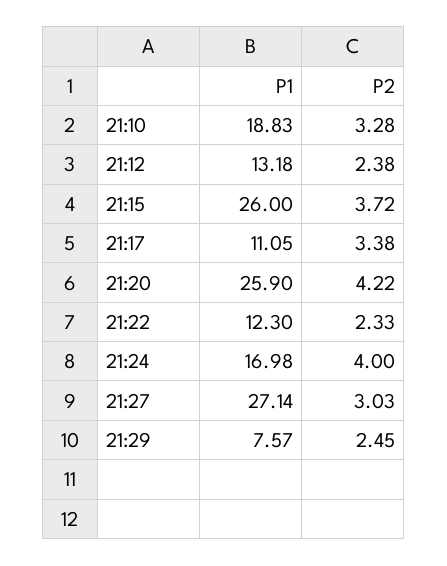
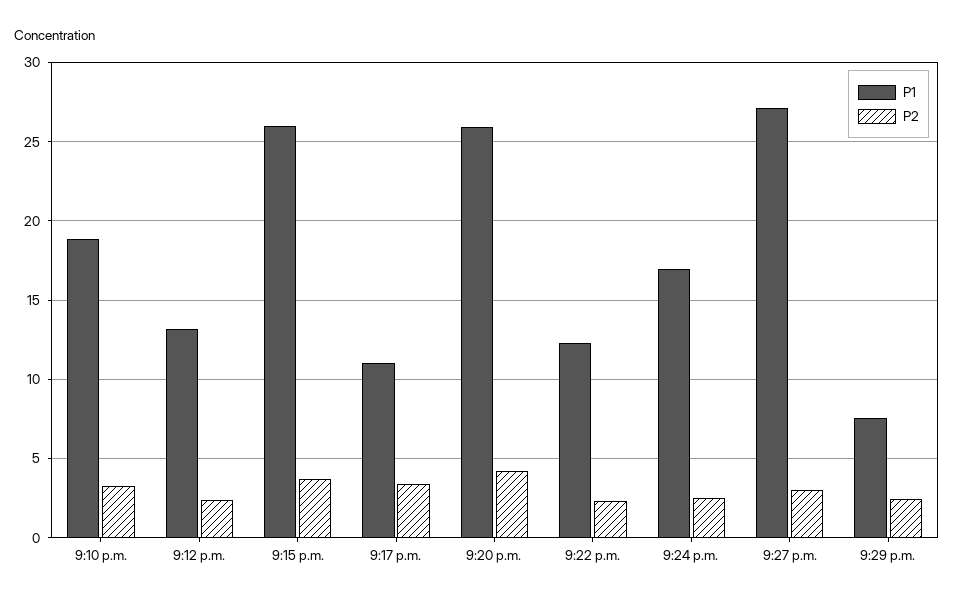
P2, 21:24: 4 -> 2.5

